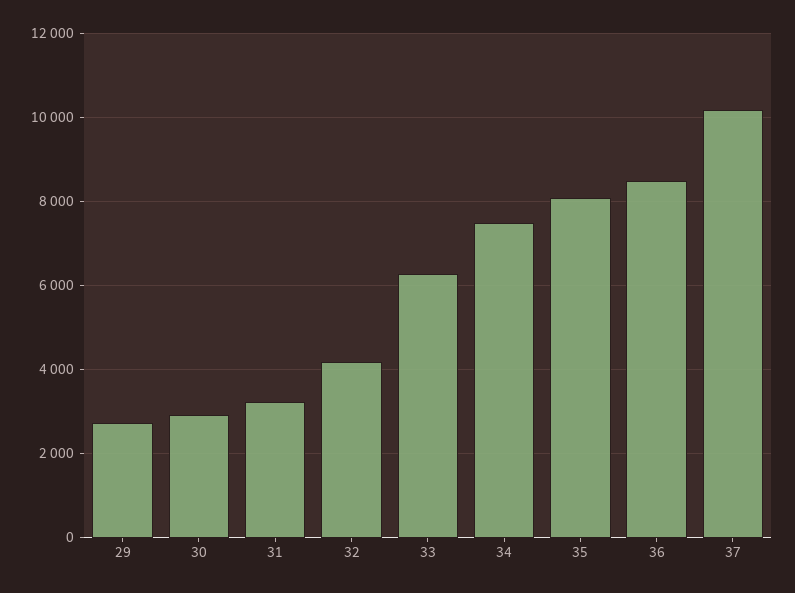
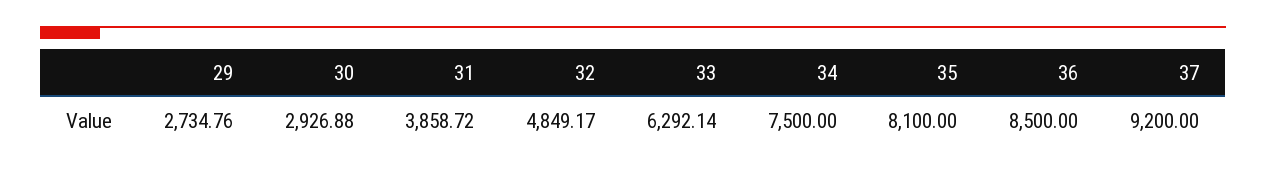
31: 3200 -> 3858.72
32: 4200 -> 4849.17
37: 10200 -> 9200

